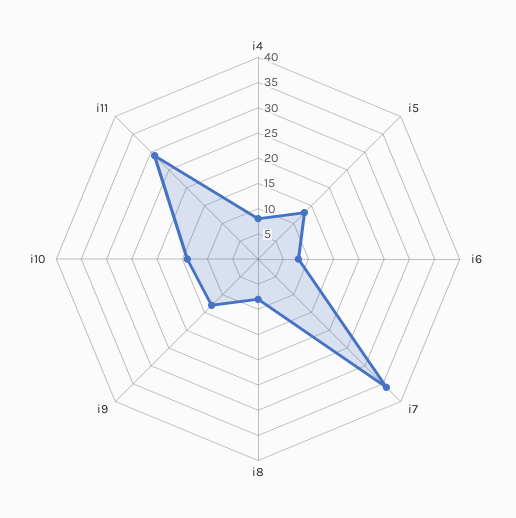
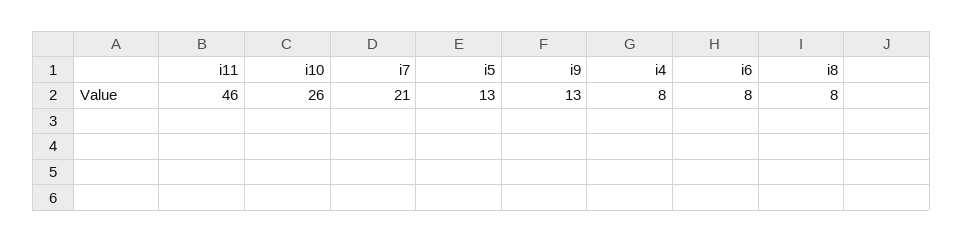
i7: 35 -> 21
i10: 15 -> 26
i11: 30 -> 46

